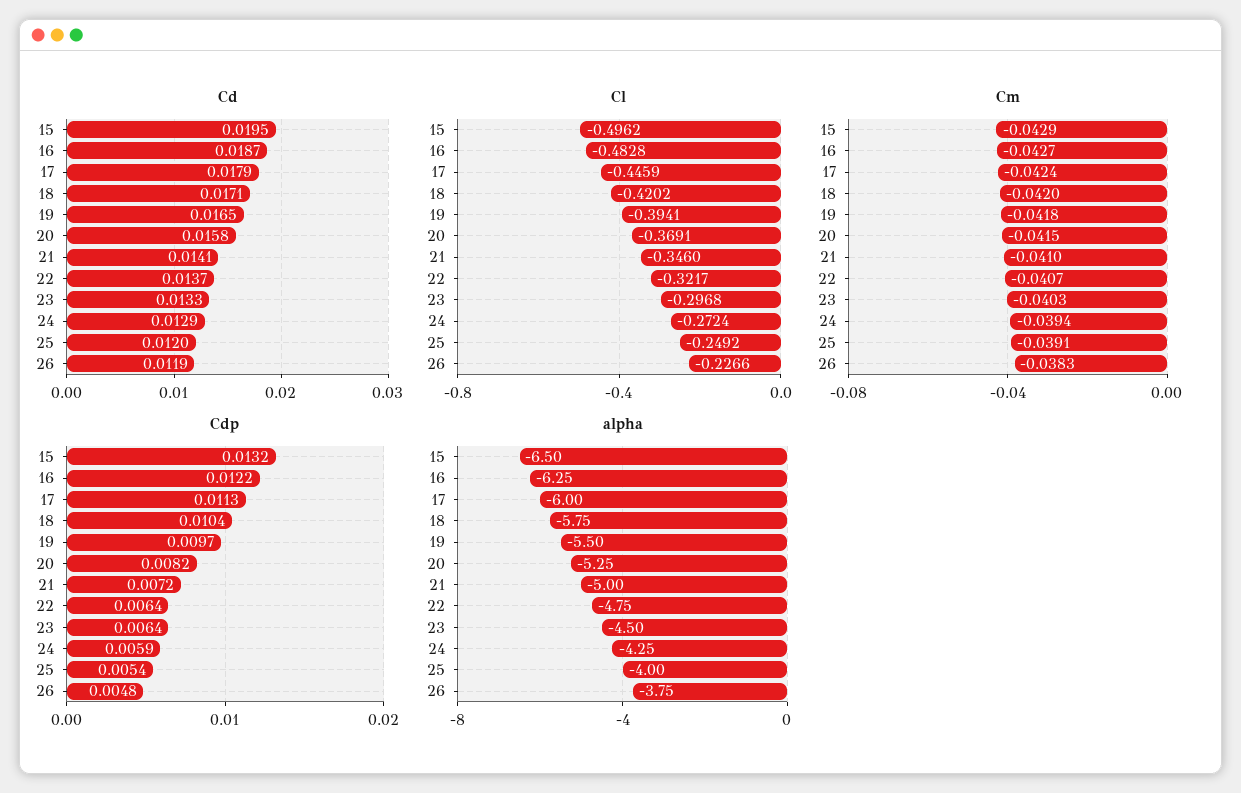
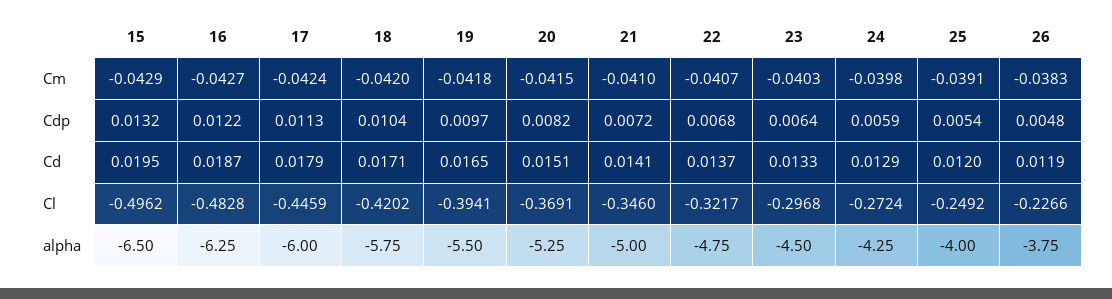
Cd, 20: 0.0158 -> 0.0151
Cm, 24: -0.0394 -> -0.0398
Cdp, 22: 0.0064 -> 0.0068

